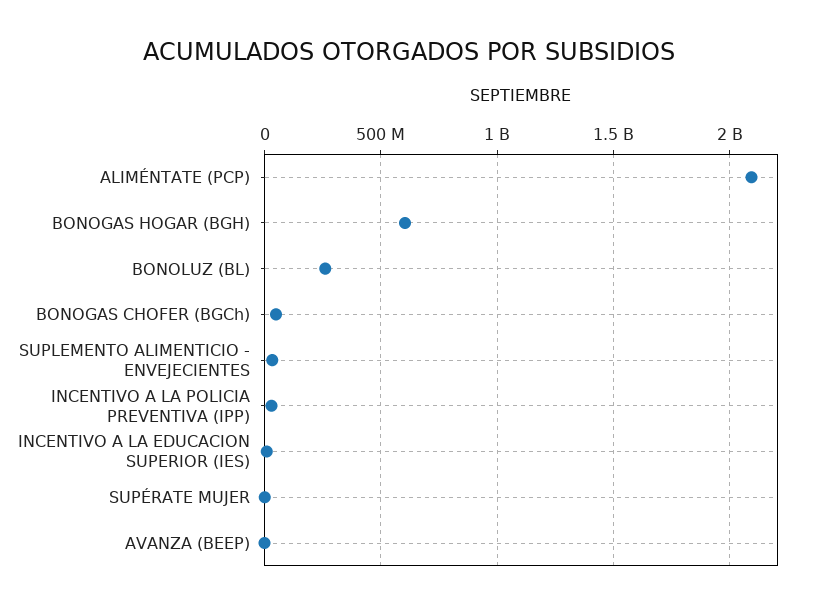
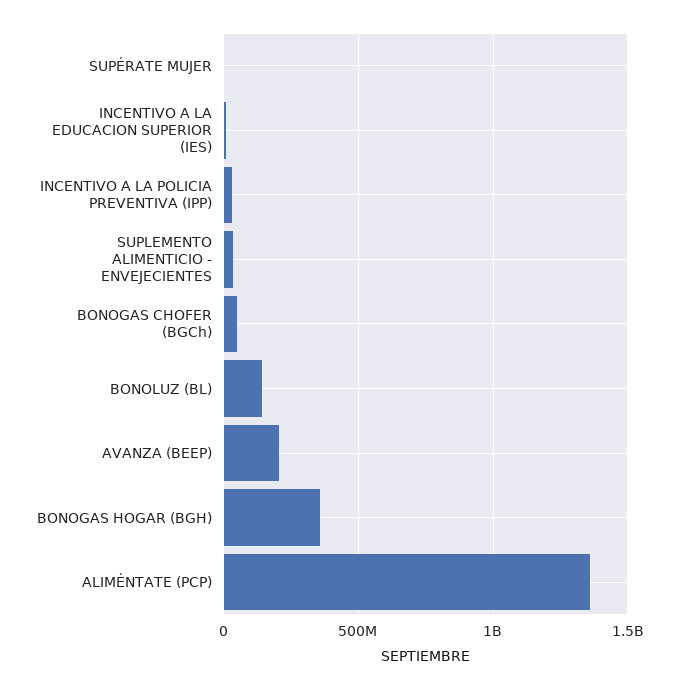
ALIMÉNTATE (PCP): 2100000000 -> 1350000000
BONOGAS HOGAR (BGH): 600000000 -> 350000000
BONOLUZ (BL): 250000000 -> 150000000
AVANZA (BEEP): 0 -> 200000000

